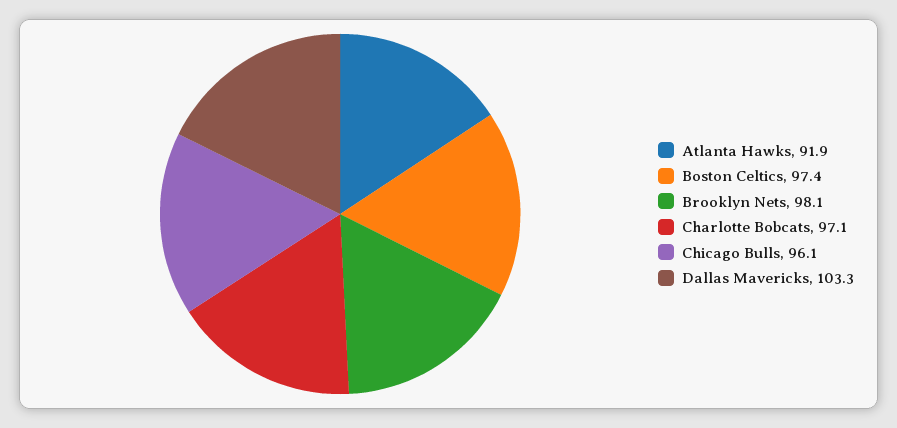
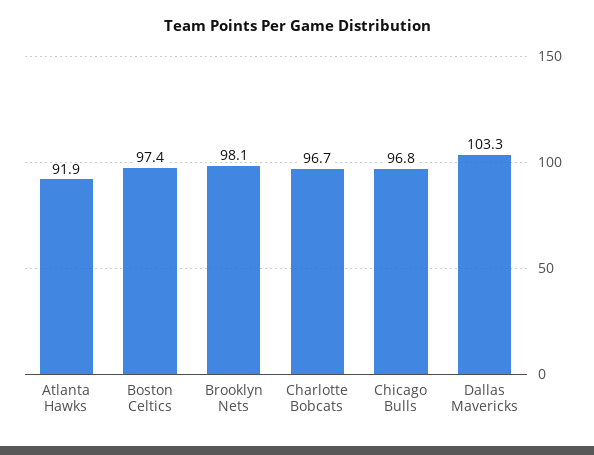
Charlotte Bobcats: 97.1 -> 96.7
Chicago Bulls: 96.1 -> 96.8

